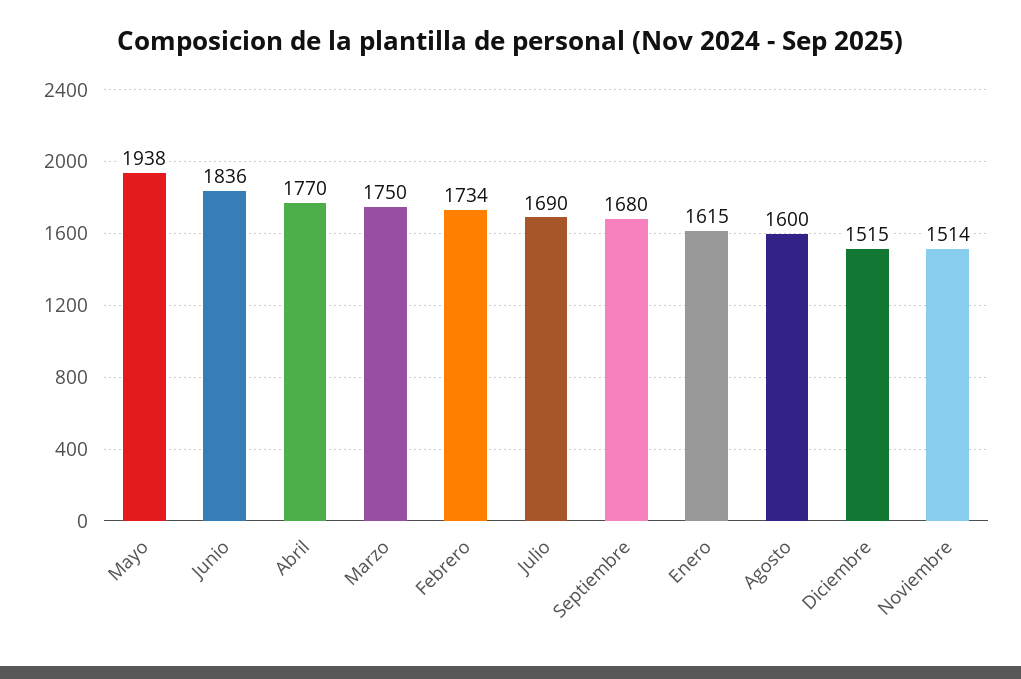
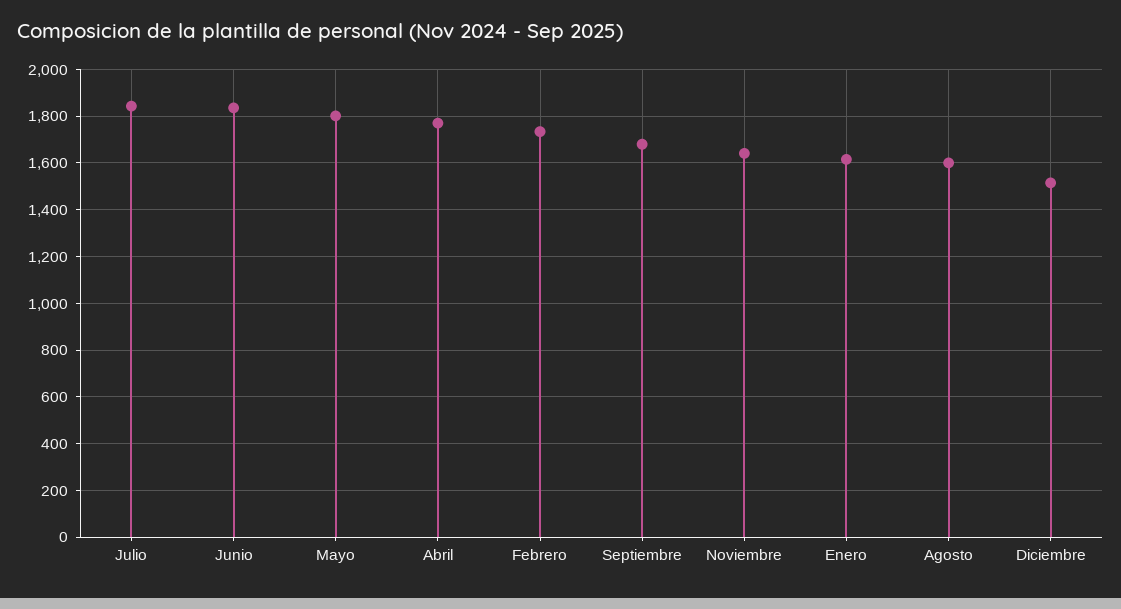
Mayo: 1938 -> 1800
Marzo: 1750 -> none
Julio: 1690 -> 1850
Noviembre: 1514 -> 1650

